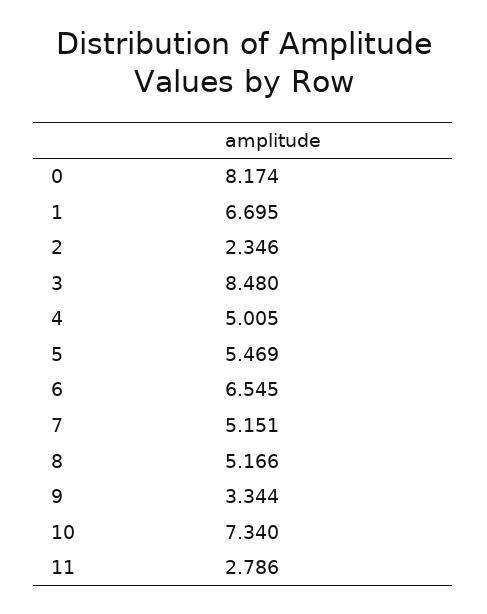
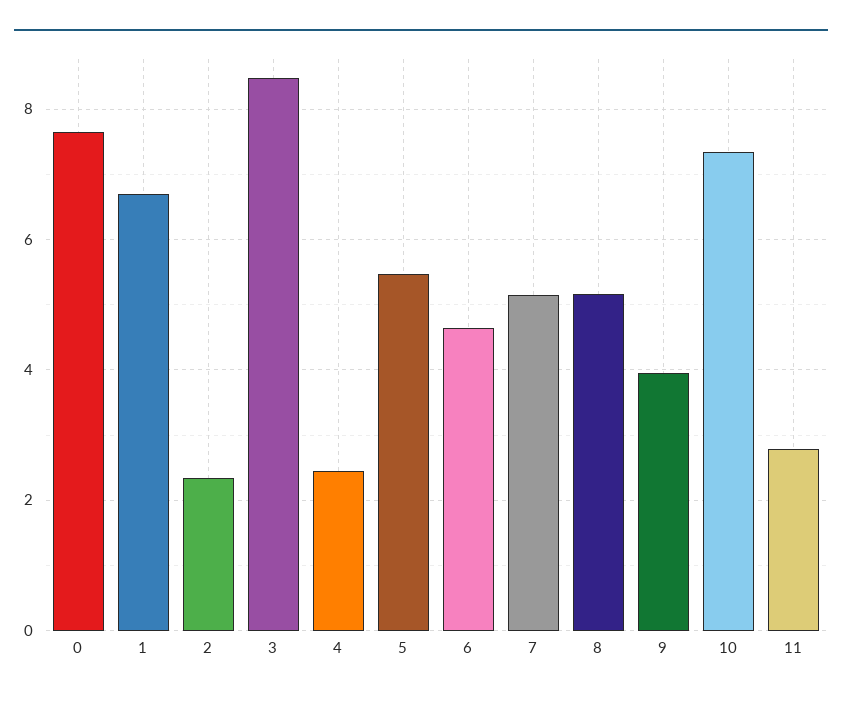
0: 8.174 -> 7.6
4: 5.005 -> 2.4
6: 6.545 -> 4.6
9: 3.344 -> 4

